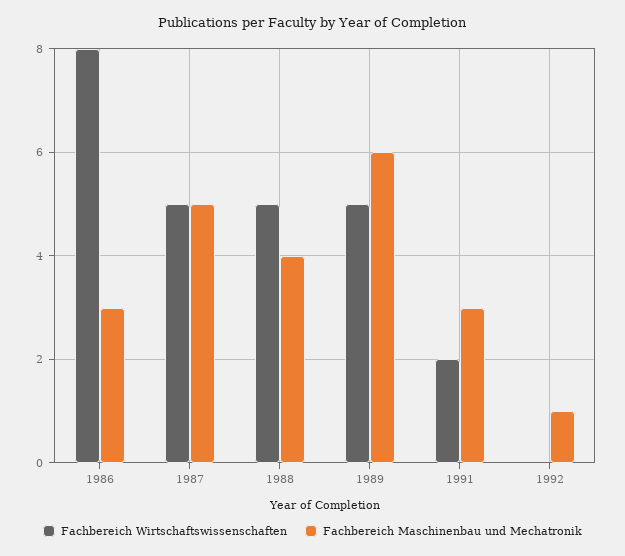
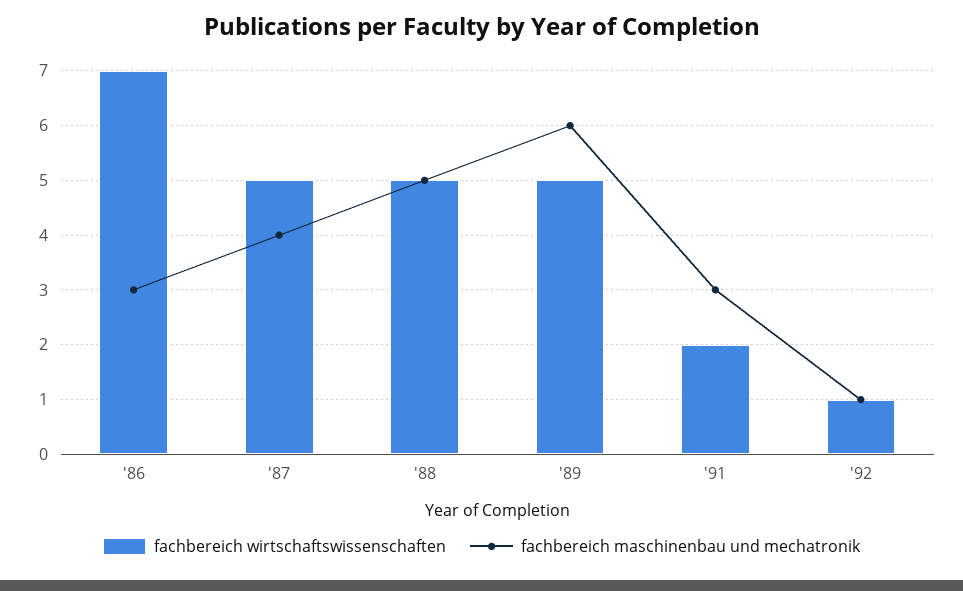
Fachbereich Wirtschaftswissenschaften, 1986: 8 -> 7
Fachbereich Maschinenbau und Mechatronik, 1987: 5 -> 4
Fachbereich Maschinenbau und Mechatronik, 1988: 4 -> 5
Fachbereich Wirtschaftswissenschaften, 1992: 0 -> 1

